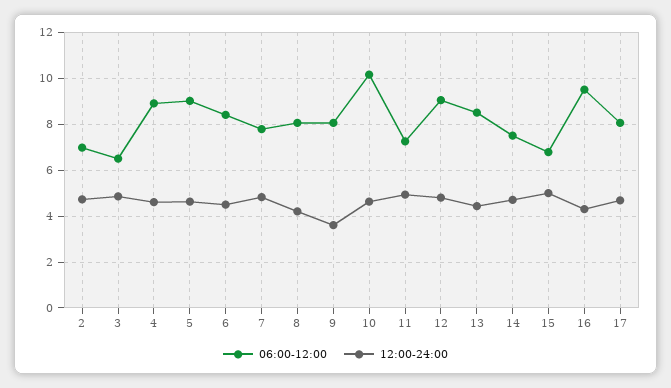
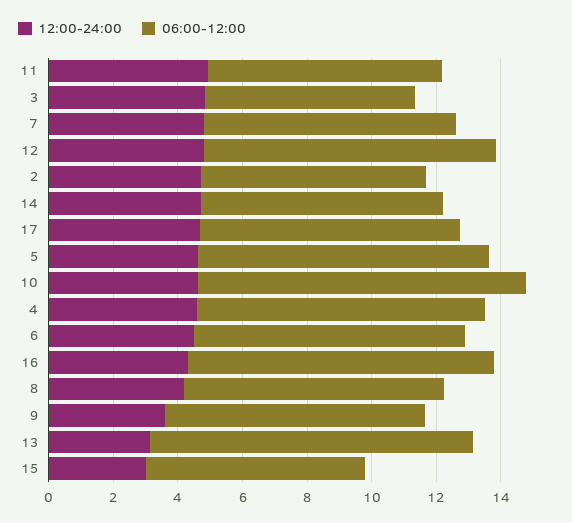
06:00-12:00, 13: 8.5 -> 10
12:00-24:00, 13: 4.5 -> 3
12:00-24:00, 15: 5 -> 3

